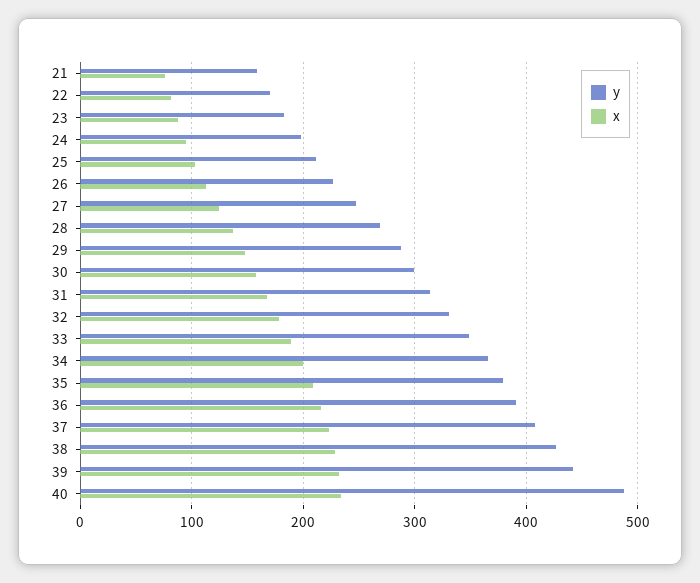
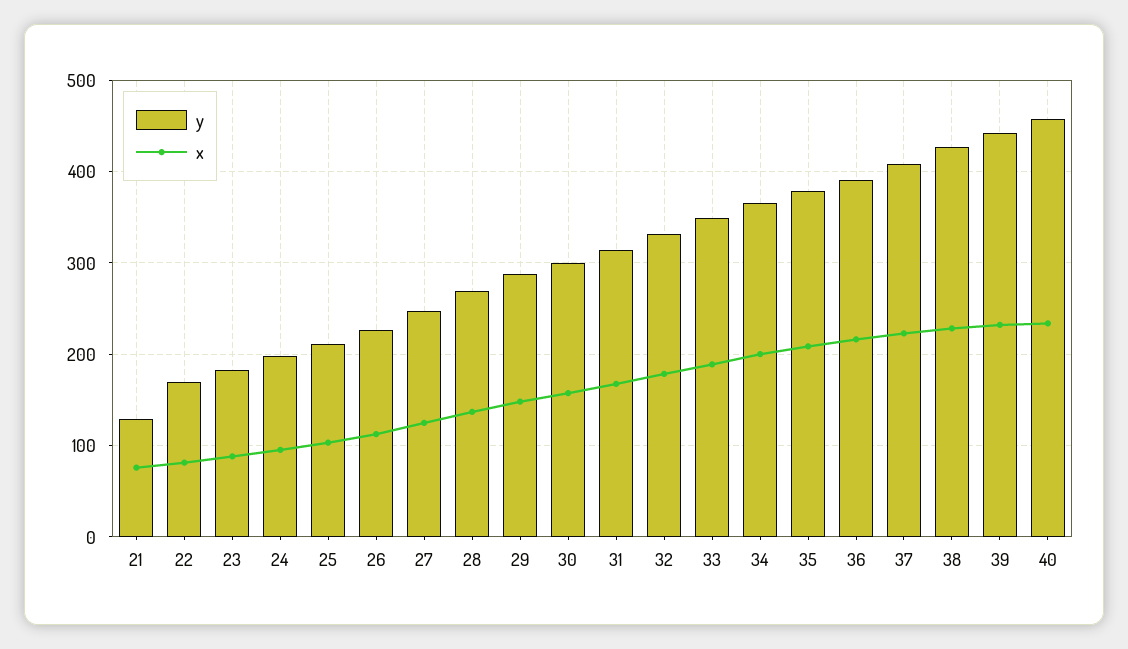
y, 21: 160 -> 130
y, 40: 490 -> 460

